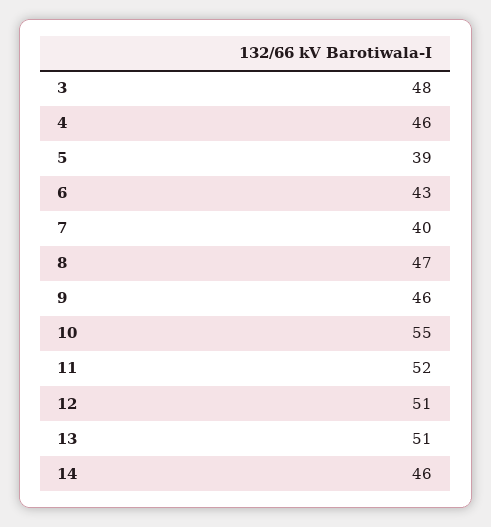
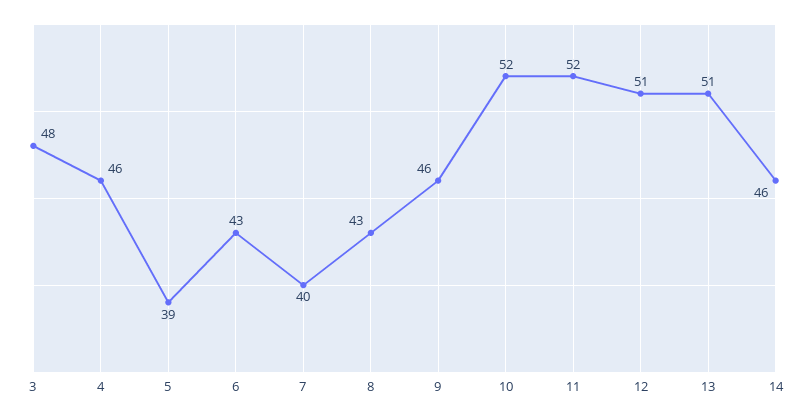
8: 47 -> 43
10: 55 -> 52

